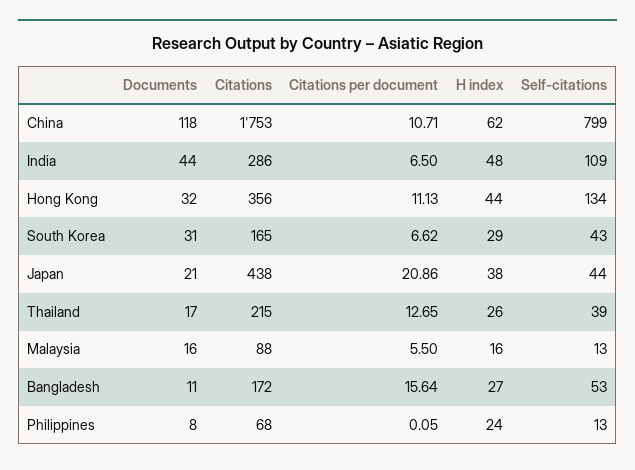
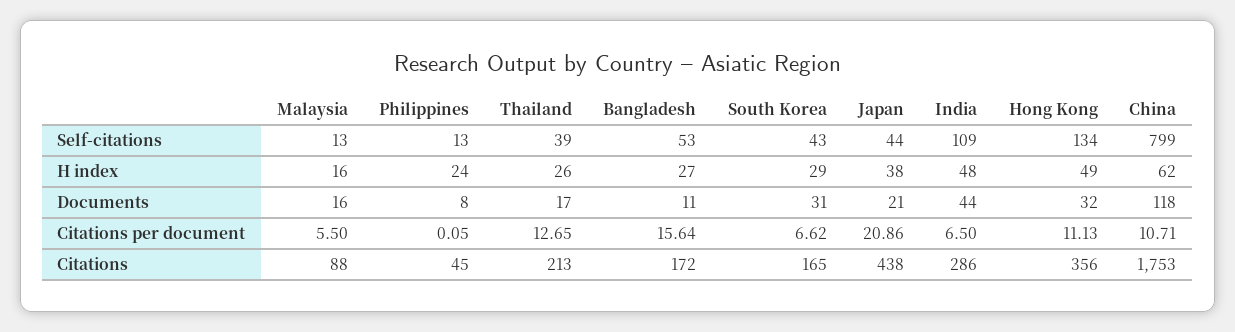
H index, Hong Kong: 44 -> 49
Citations, Thailand: 215 -> 213
Citations, Philippines: 68 -> 45

